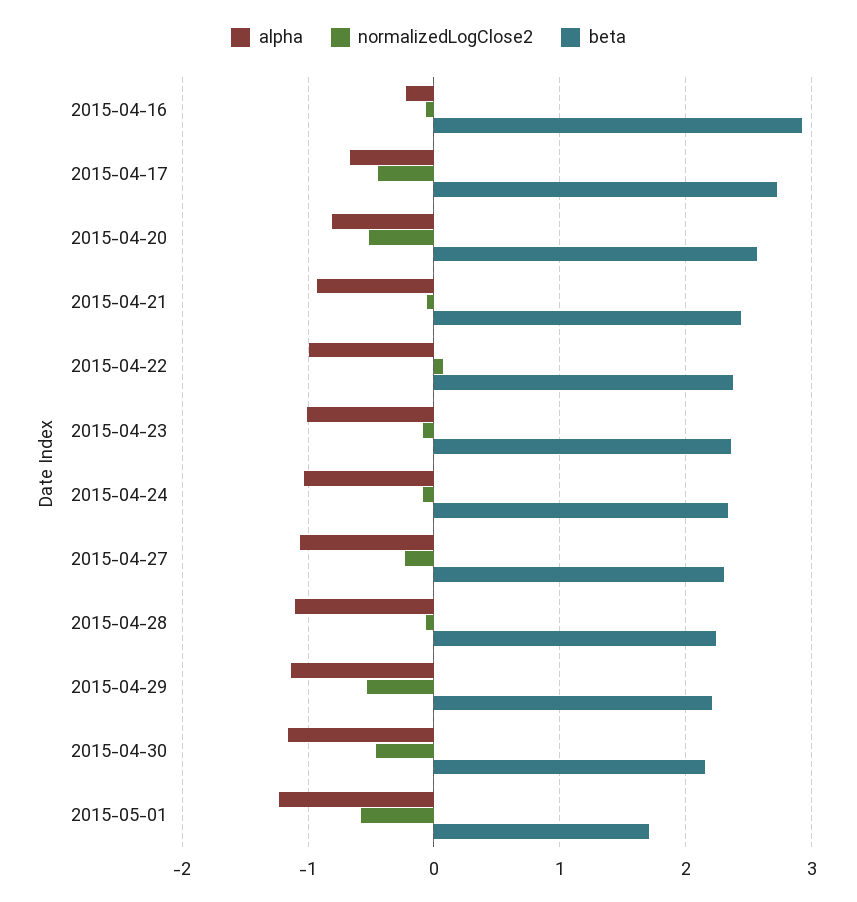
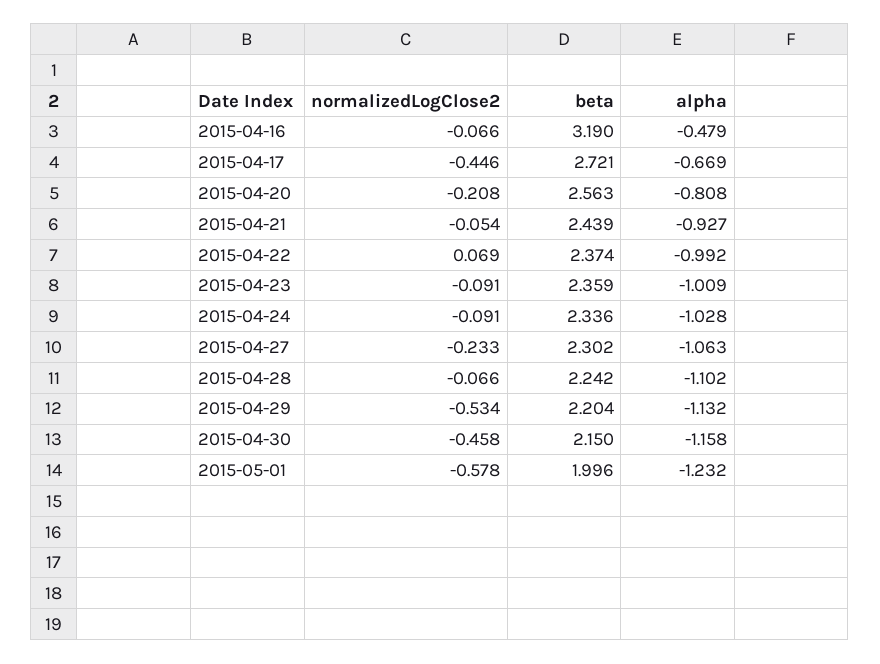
alpha, 2015-04-16: -0.2 -> -0.479
beta, 2015-04-16: 2.9 -> 3.19
normalizedLogClose2, 2015-04-20: -0.5 -> -0.208
beta, 2015-05-01: 1.7 -> 1.996

